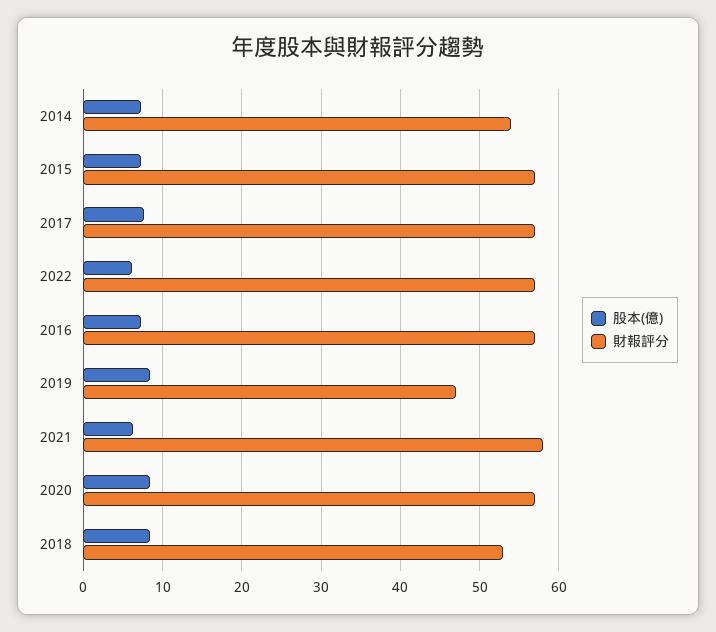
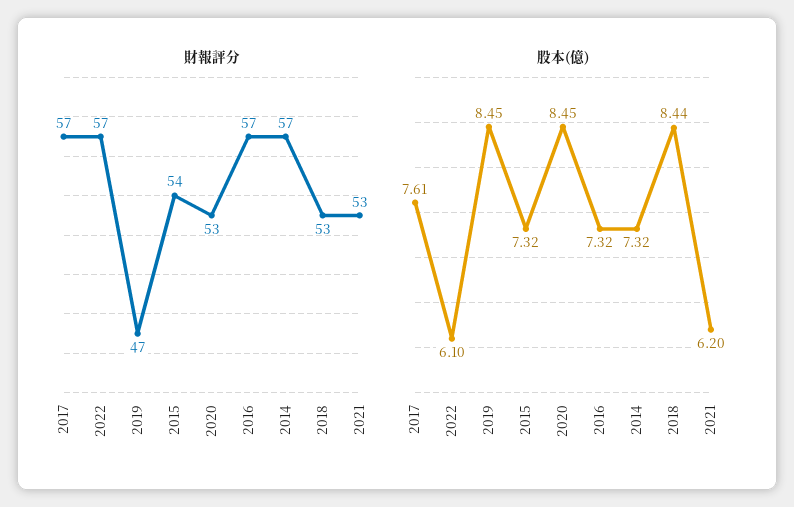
財報評分, 2014: 54 -> 57
財報評分, 2015: 57 -> 54
財報評分, 2021: 58 -> 53
財報評分, 2020: 57 -> 53

